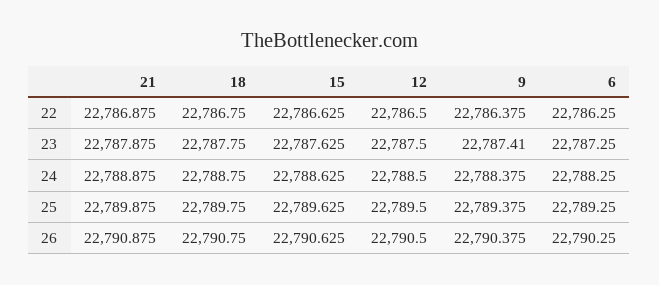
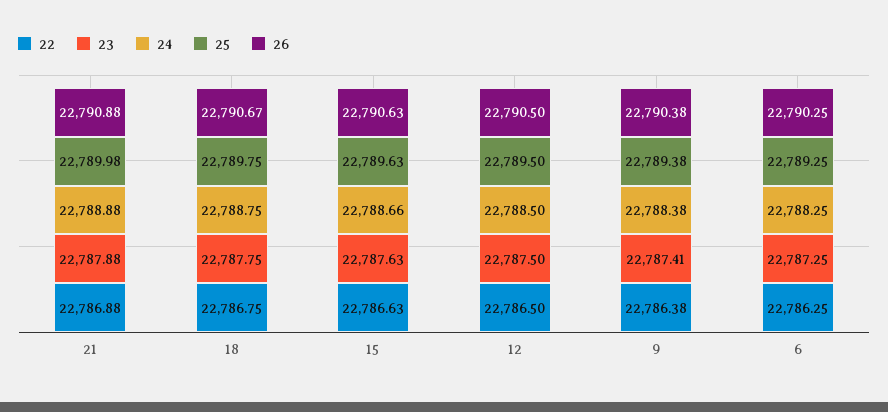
24, 15: 22788.625 -> 22788.66
25, 21: 22789.875 -> 22789.98
26, 18: 22790.75 -> 22790.67

